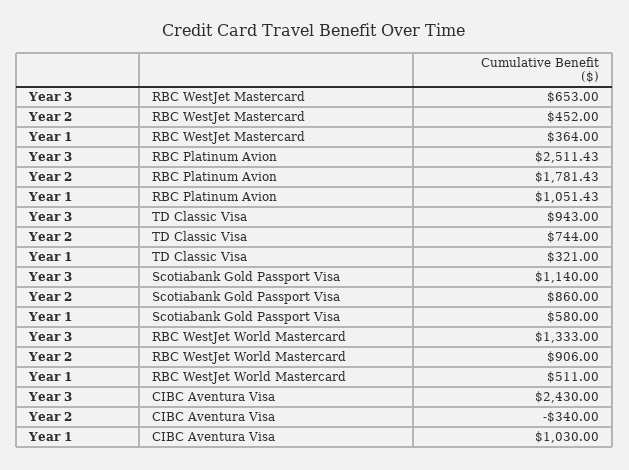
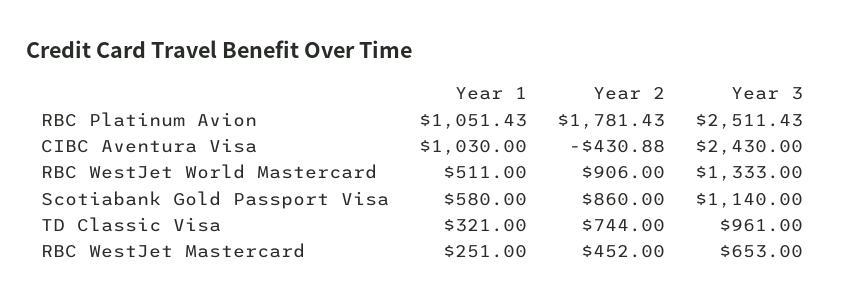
Year 1, RBC WestJet Mastercard: 364 -> 251
Year 3, TD Classic Visa: 943 -> 961
Year 2, CIBC Aventura Visa: -340 -> -430.88

